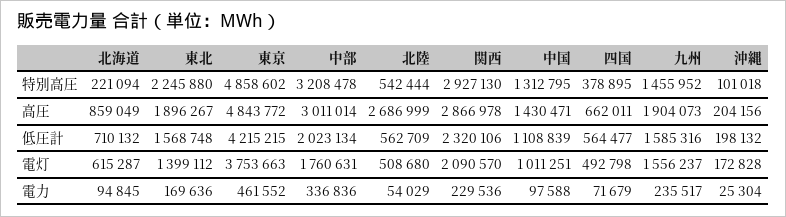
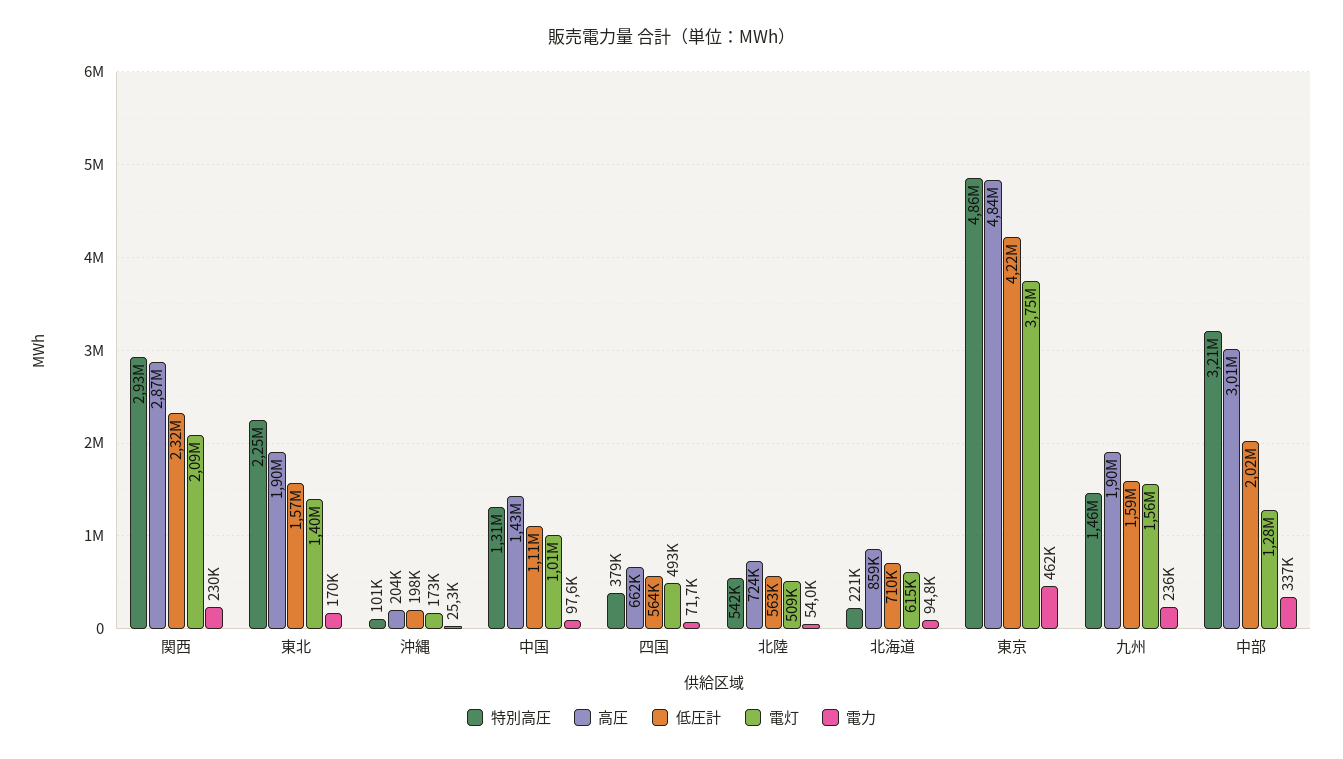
高圧, 北陸: 2686999 -> 724000
電灯, 中部: 1760631 -> 1280000

